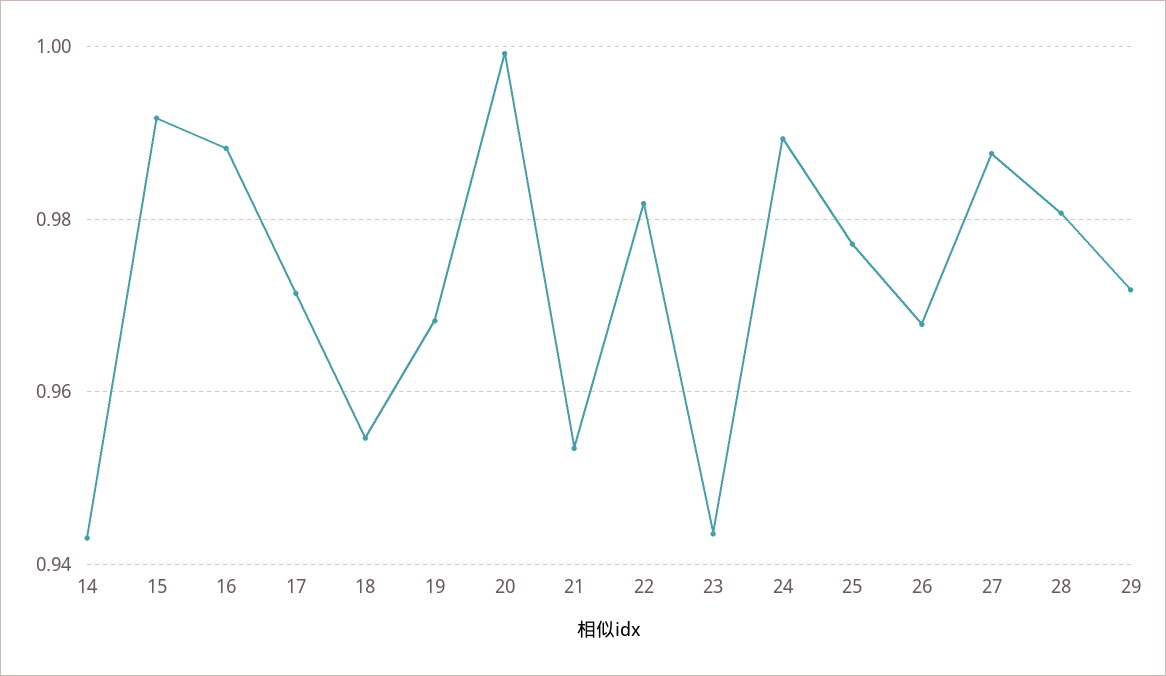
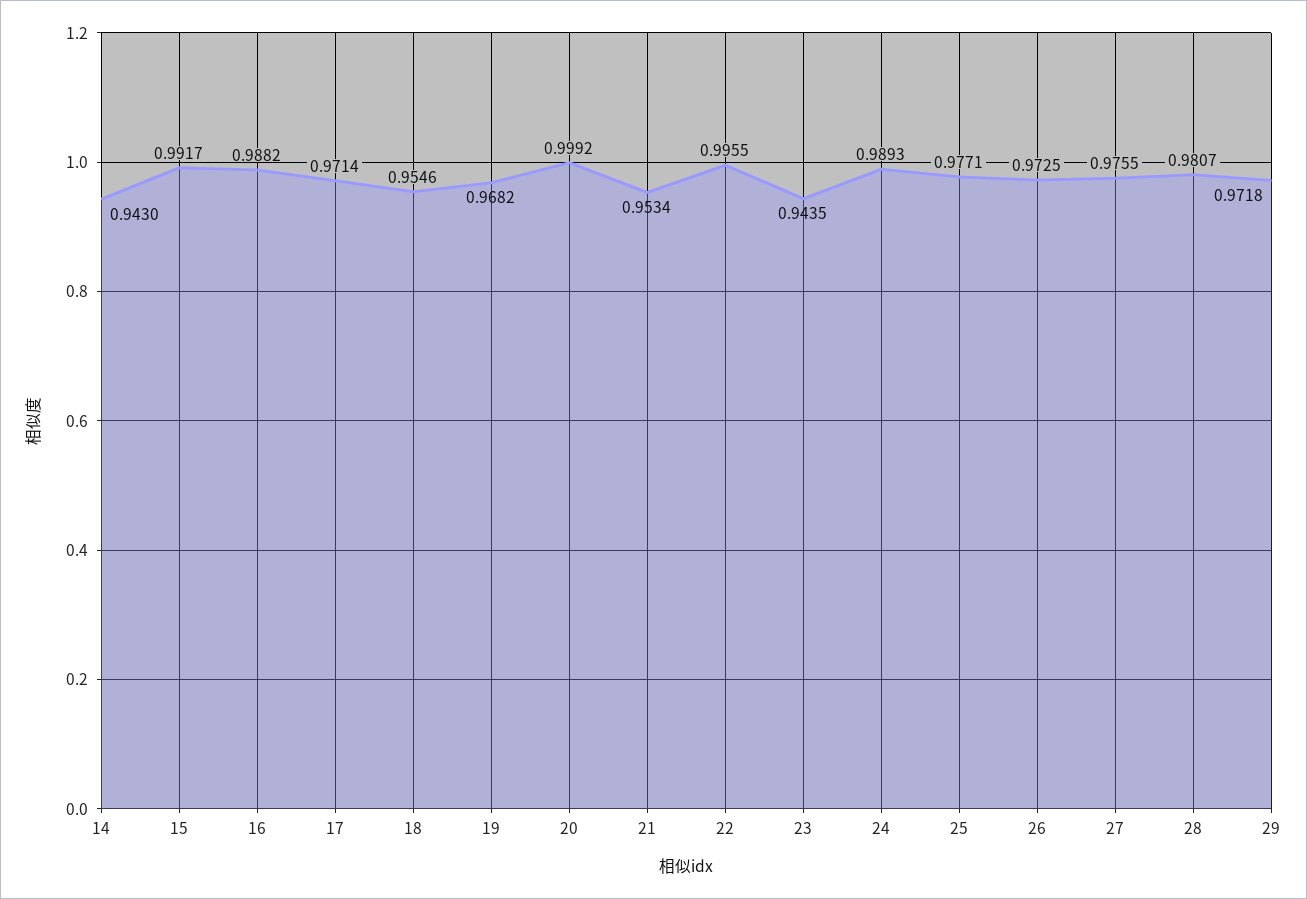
22: 0.982 -> 0.9955
26: 0.968 -> 0.9725
27: 0.988 -> 0.9755

